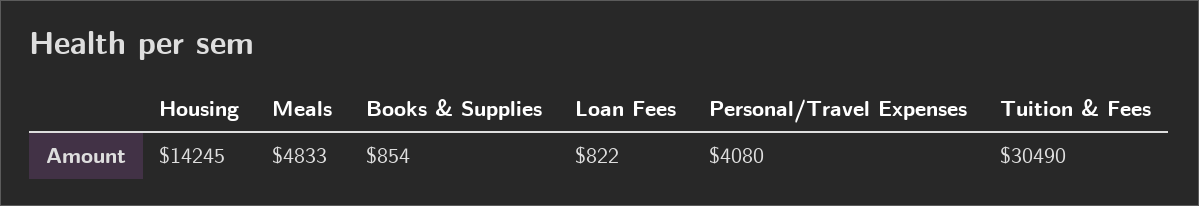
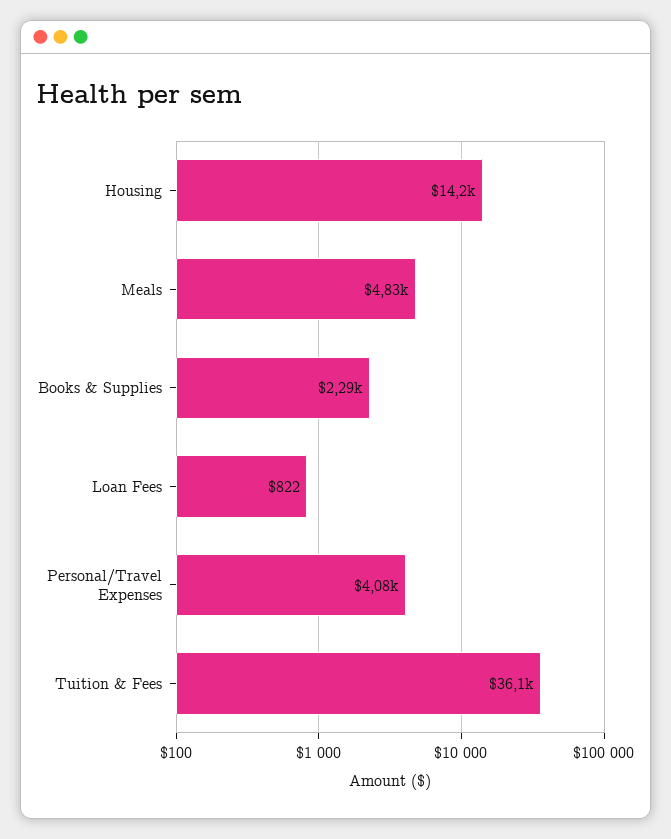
Books & Supplies: 854 -> 2290
Tuition & Fees: 30490 -> 36100

